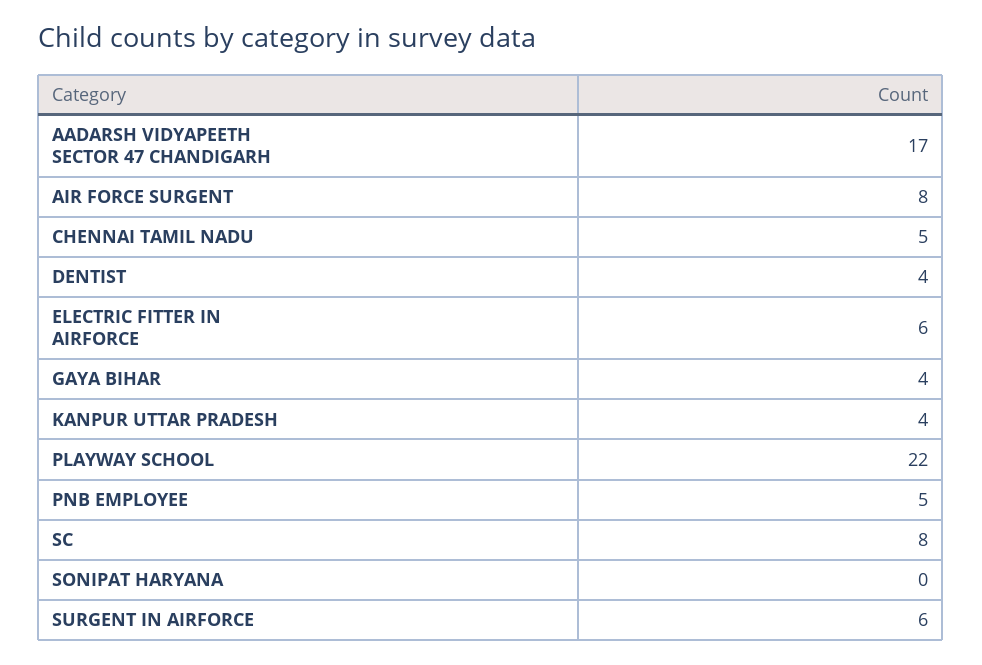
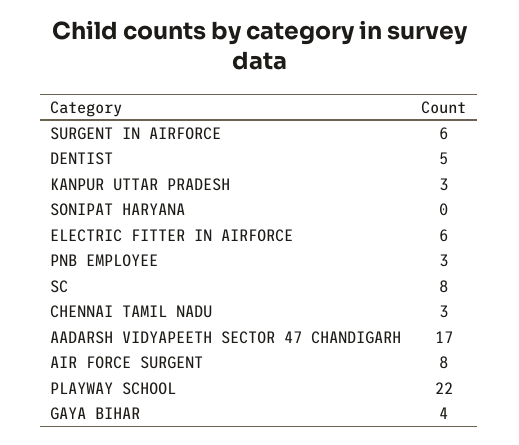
CHENNAI TAMIL NADU: 5 -> 3
DENTIST: 4 -> 5
KANPUR UTTAR PRADESH: 4 -> 3
PNB EMPLOYEE: 5 -> 3

